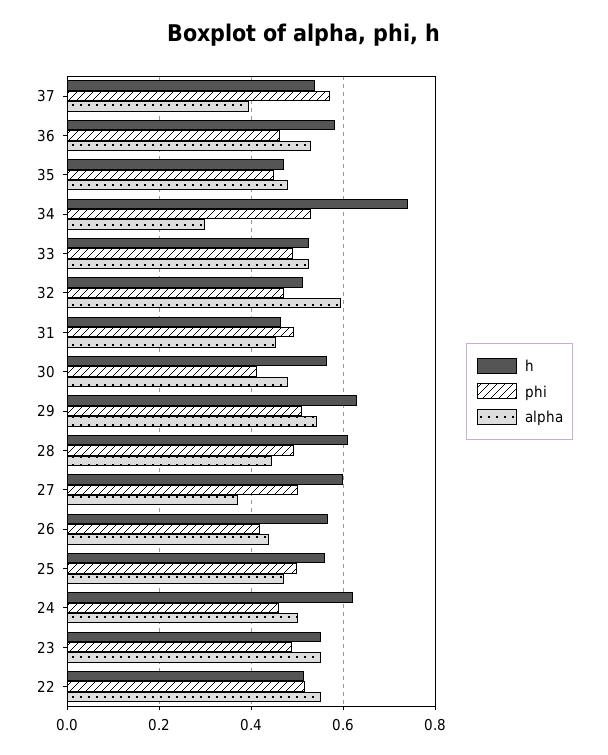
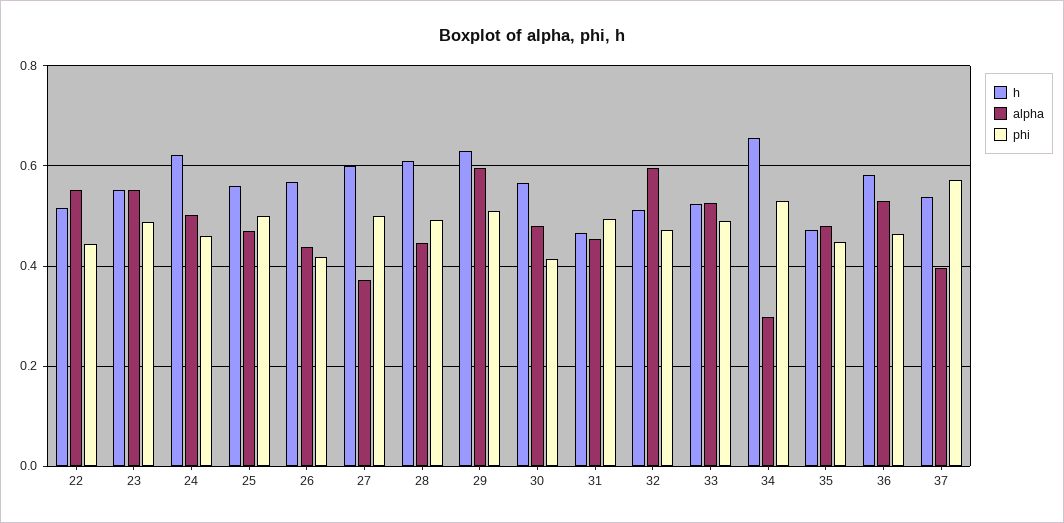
h, 34: 0.74 -> 0.66
alpha, 29: 0.54 -> 0.6
phi, 22: 0.52 -> 0.44

